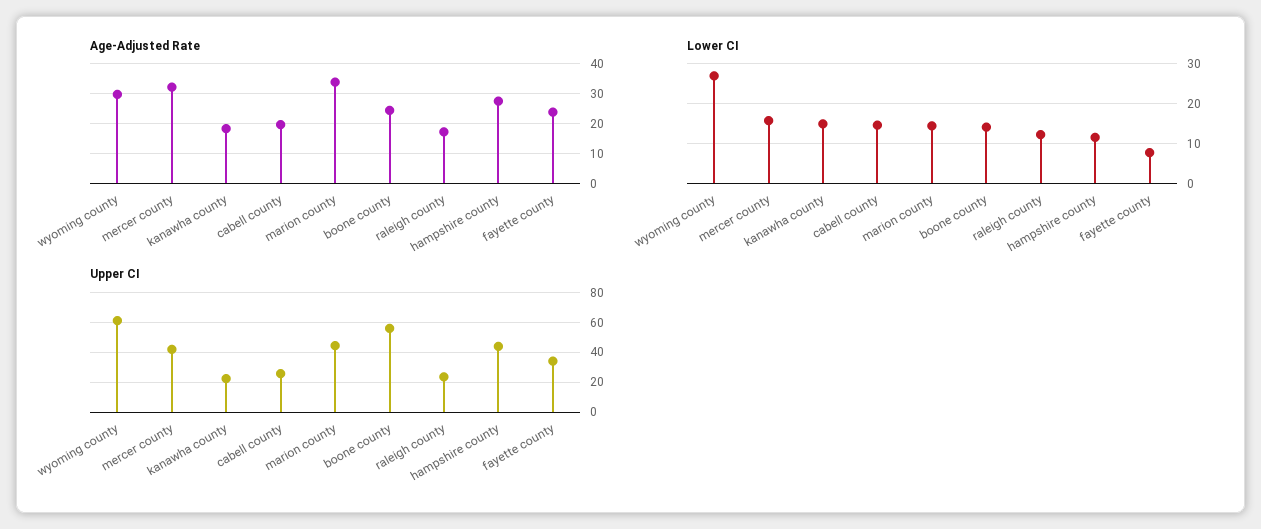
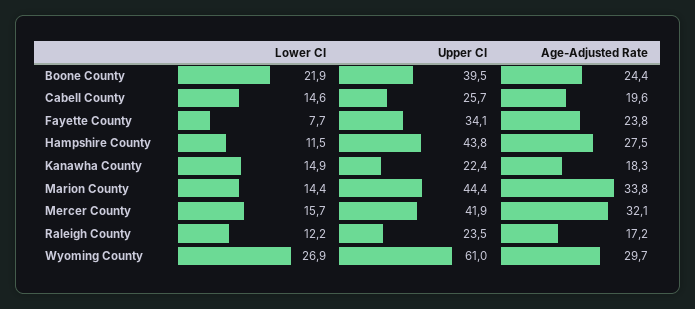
Lower CI, boone county: 14 -> 21.9
Upper CI, boone county: 55 -> 39.5

